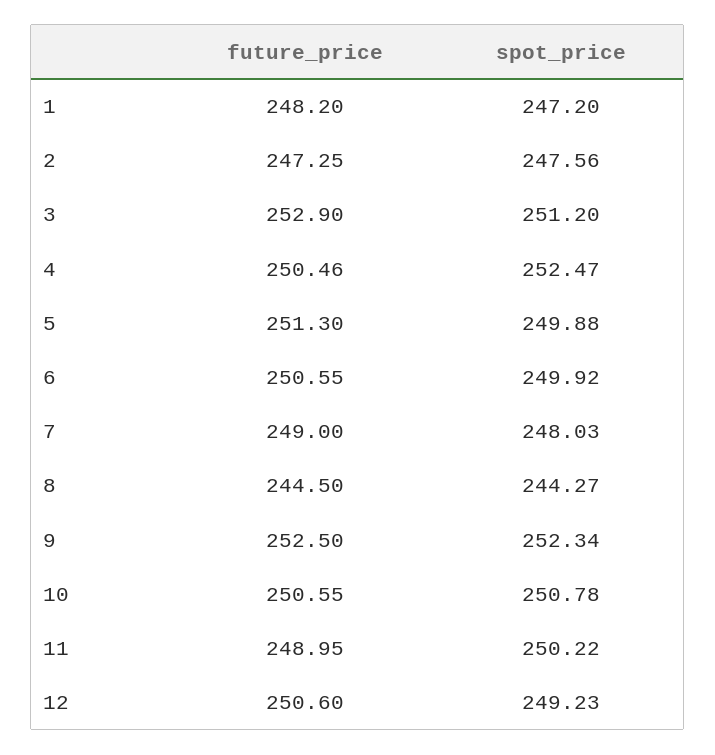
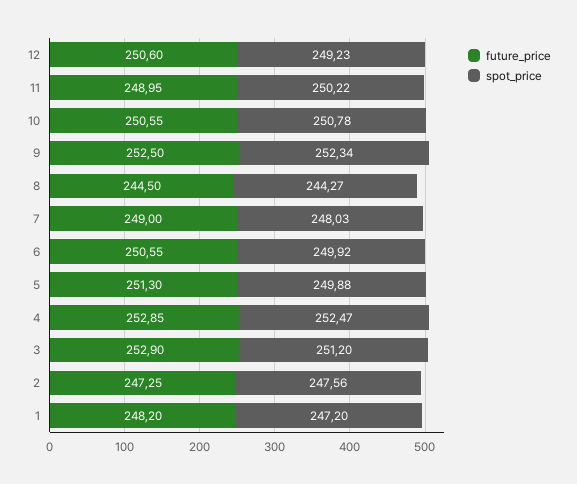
future_price, 4: 250.46 -> 252.85

